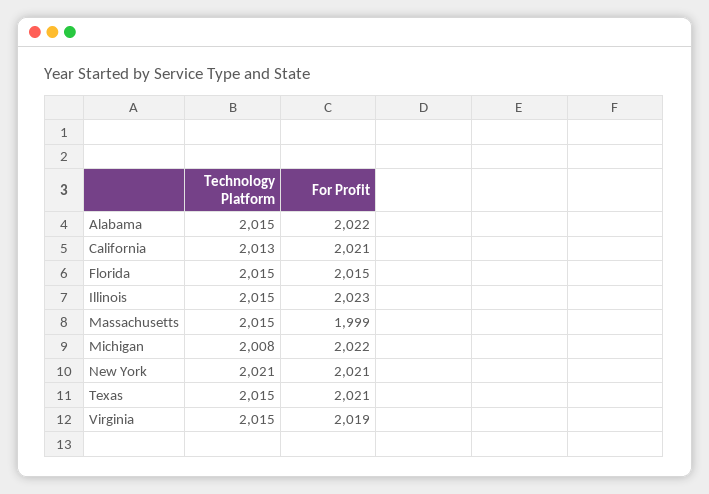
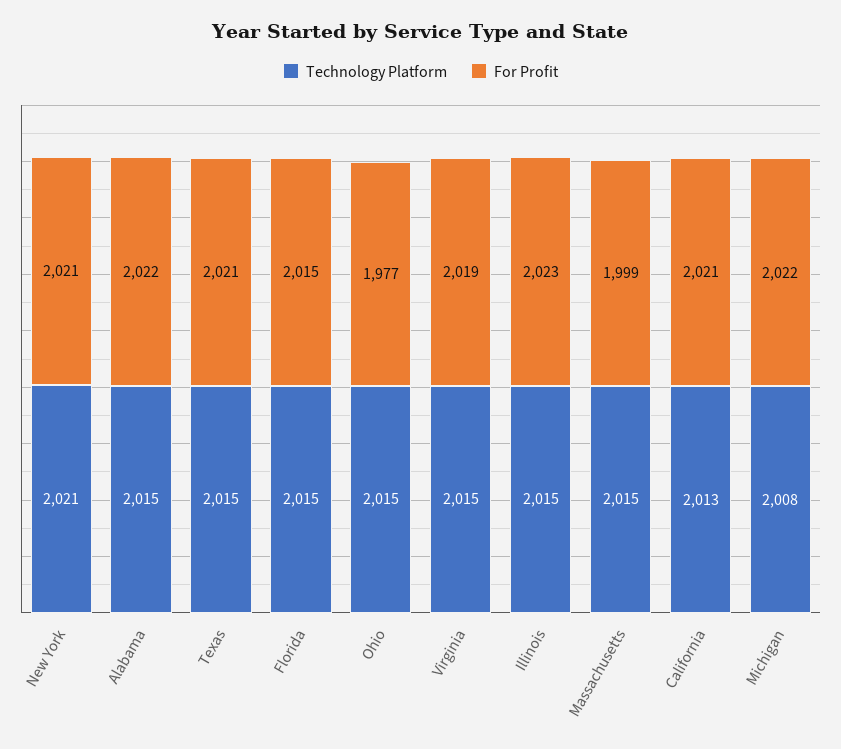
Technology Platform, Ohio: none -> 2015
For Profit, Ohio: none -> 1977

